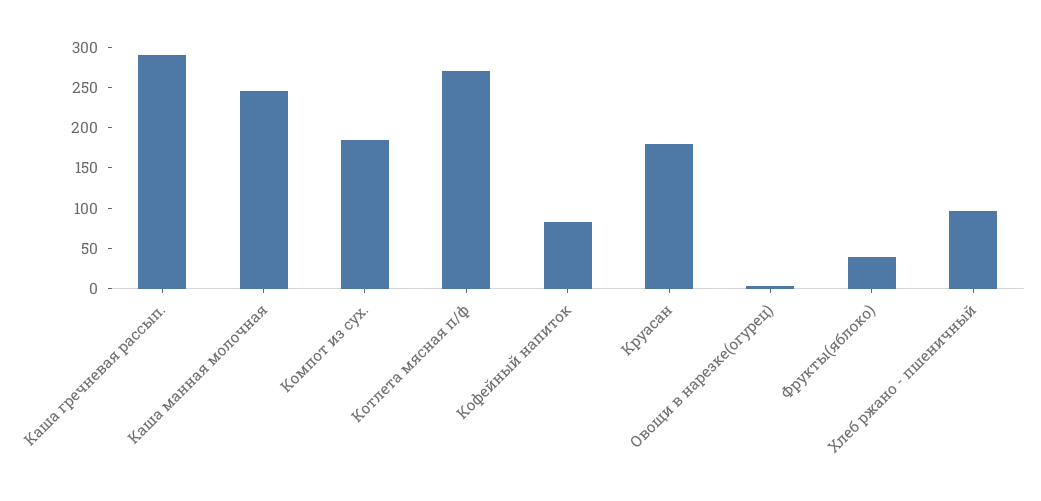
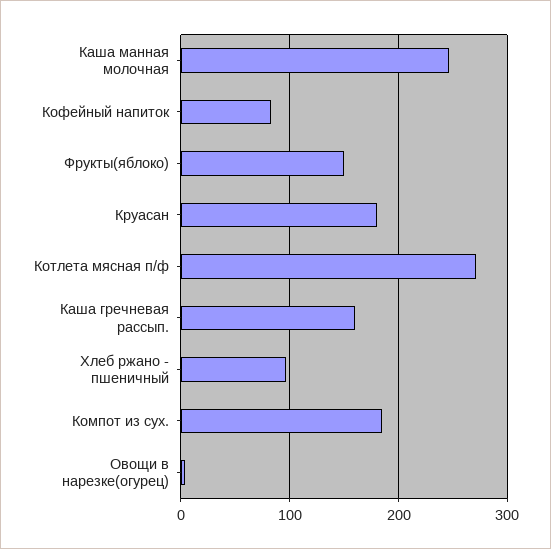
Каша гречневая рассып.: 290 -> 160
Фрукты(яблоко): 40 -> 150

